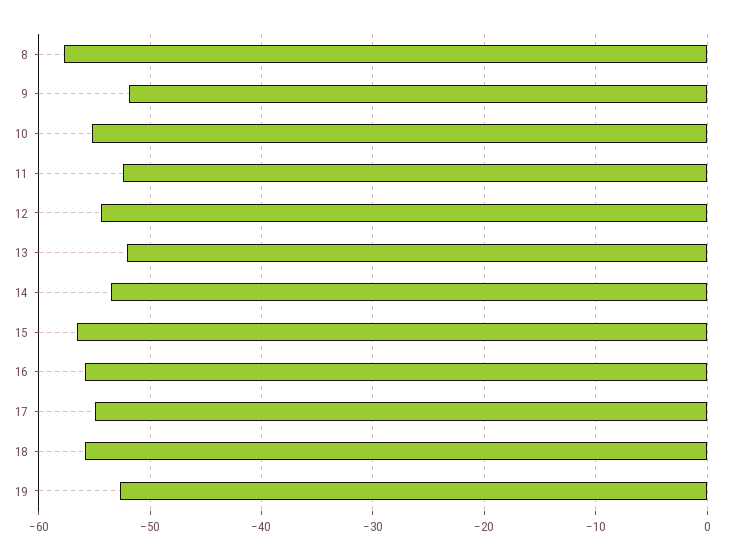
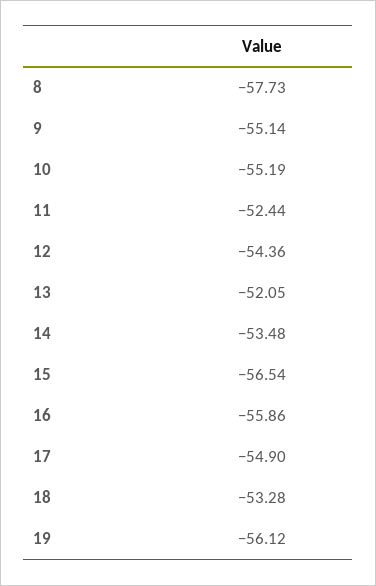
9: -52 -> -55.14
18: -56 -> -53.28
19: -53 -> -56.12

